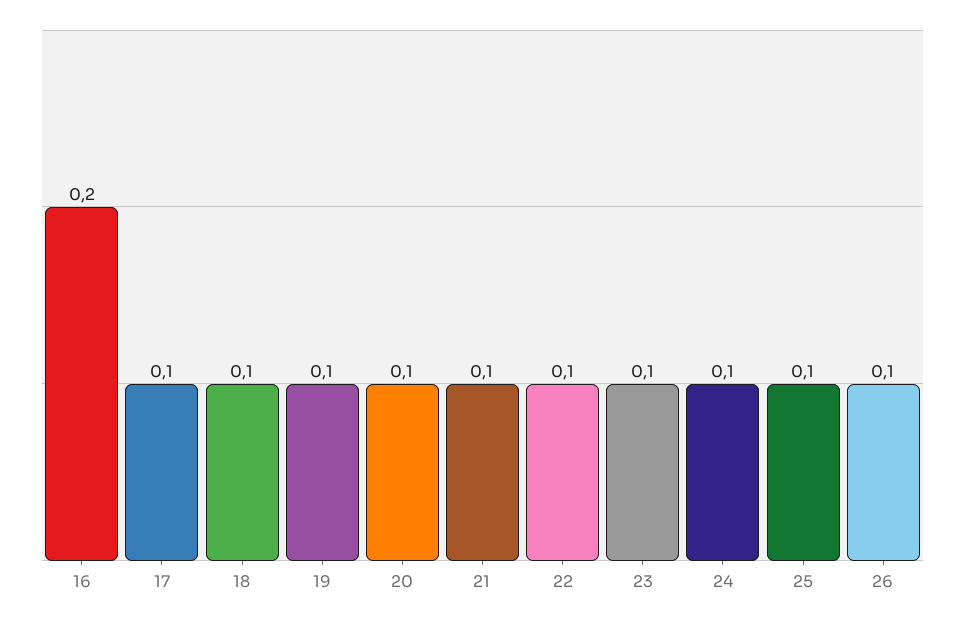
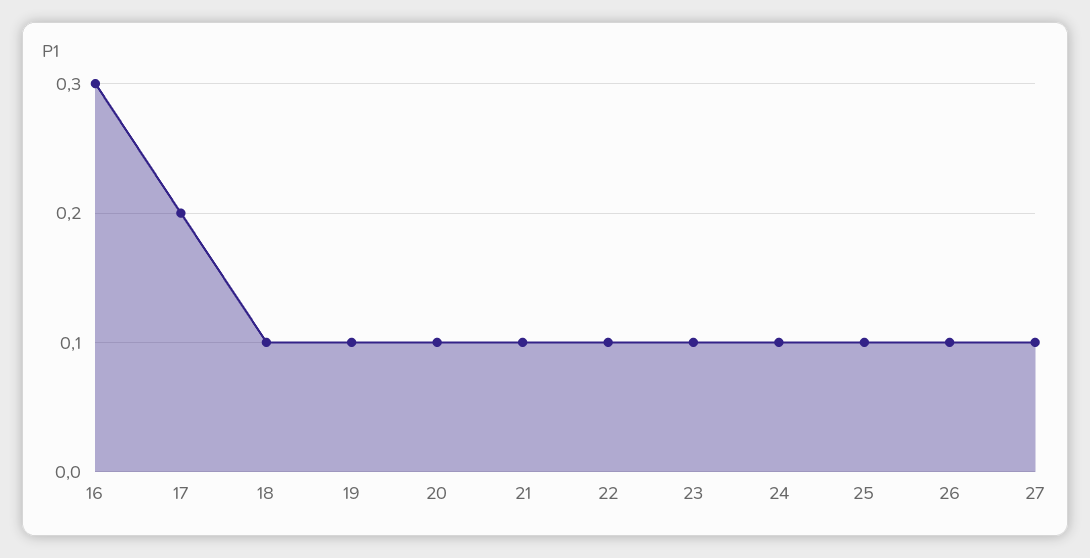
16: 0.2 -> 0.3
17: 0.1 -> 0.2
27: none -> 0.1

